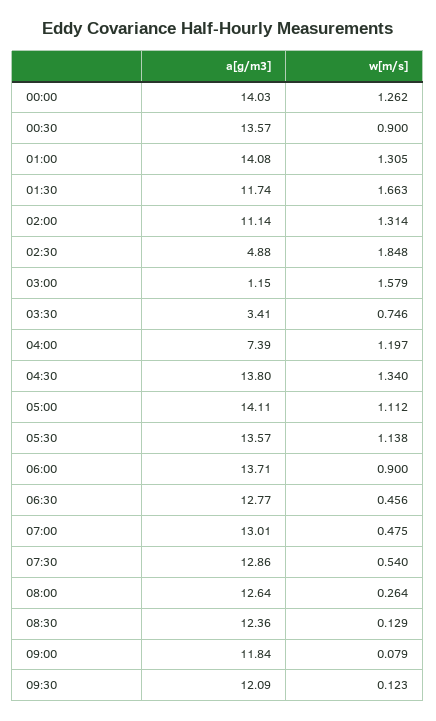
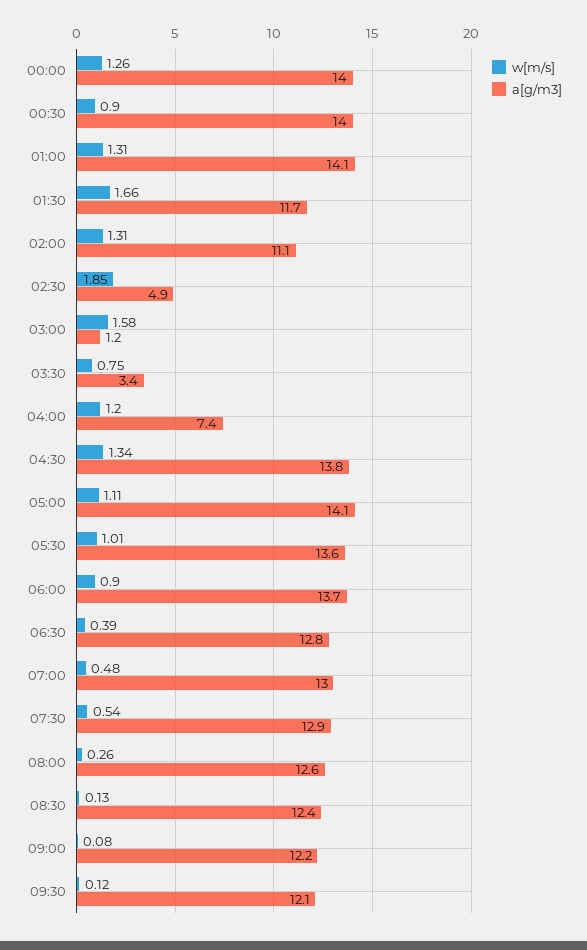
a[g/m3], 00:30: 13.57 -> 14
w[m/s], 05:30: 1.138 -> 1.01
w[m/s], 06:30: 0.456 -> 0.39
a[g/m3], 09:00: 11.84 -> 12.2

